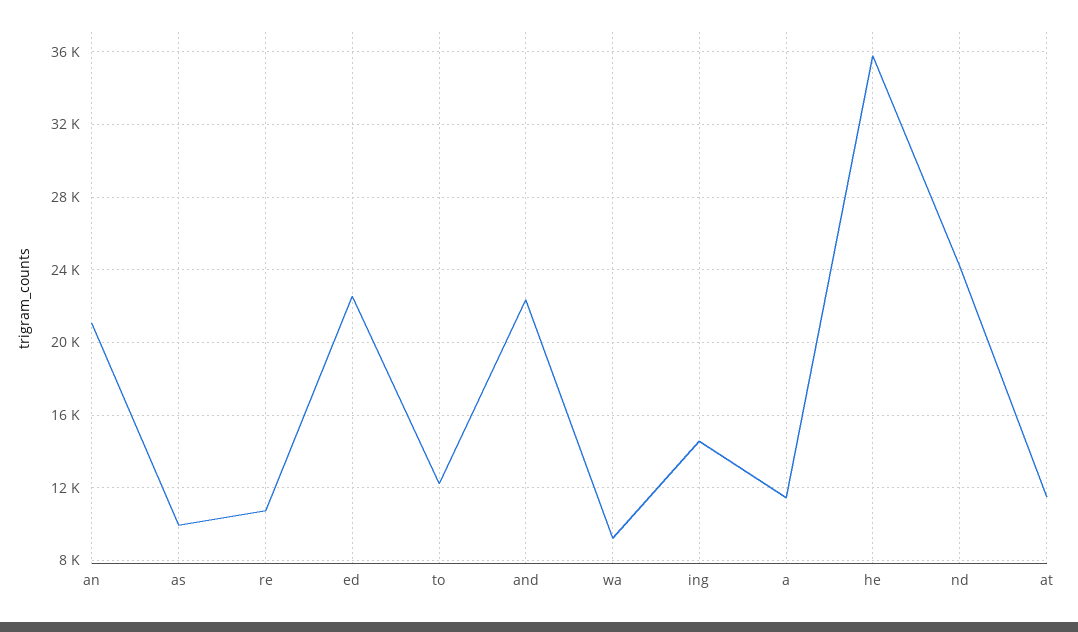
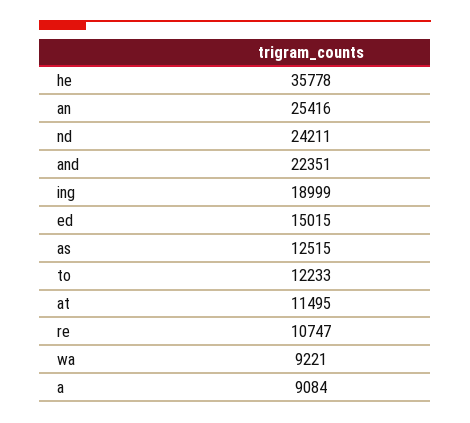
an: 21000 -> 25416
as: 10000 -> 12515
ed: 22500 -> 15015
ing: 14500 -> 18999
a: 11500 -> 9084

